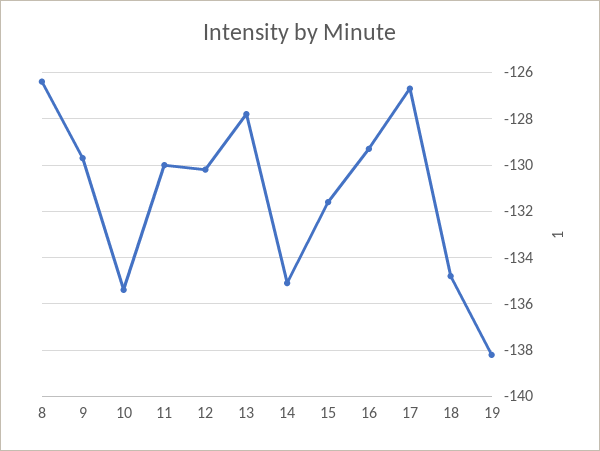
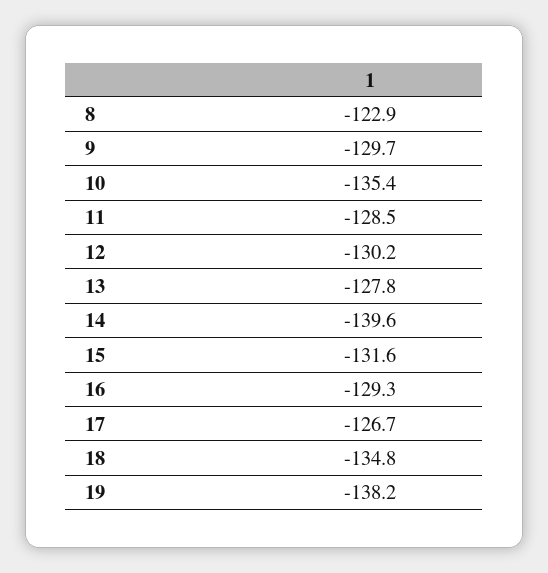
8: -126.5 -> -122.9
11: -130 -> -128.5
14: -135 -> -139.6

